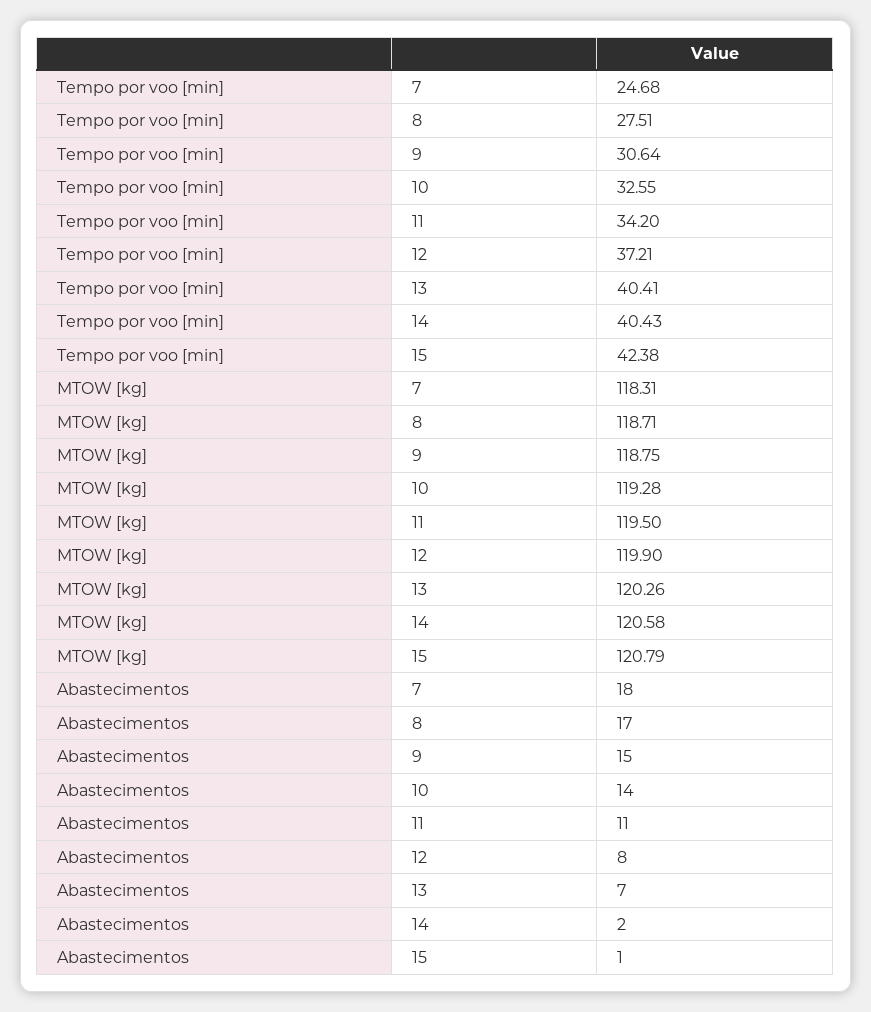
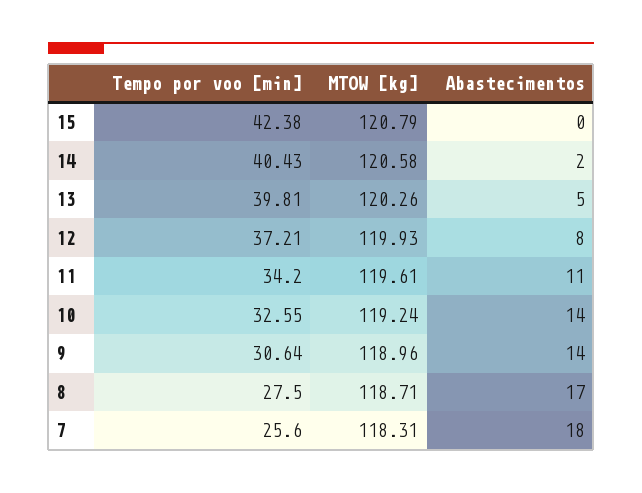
Tempo por voo [min], 7: 24.68 -> 25.6
Tempo por voo [min], 8: 27.51 -> 27.5
Tempo por voo [min], 13: 40.41 -> 39.81
MTOW [kg], 9: 118.75 -> 118.96
MTOW [kg], 10: 119.28 -> 119.24
MTOW [kg], 11: 119.5 -> 119.61
MTOW [kg], 12: 119.9 -> 119.93
Abastecimentos, 9: 15 -> 14
Abastecimentos, 13: 7 -> 5
Abastecimentos, 15: 1 -> 0

